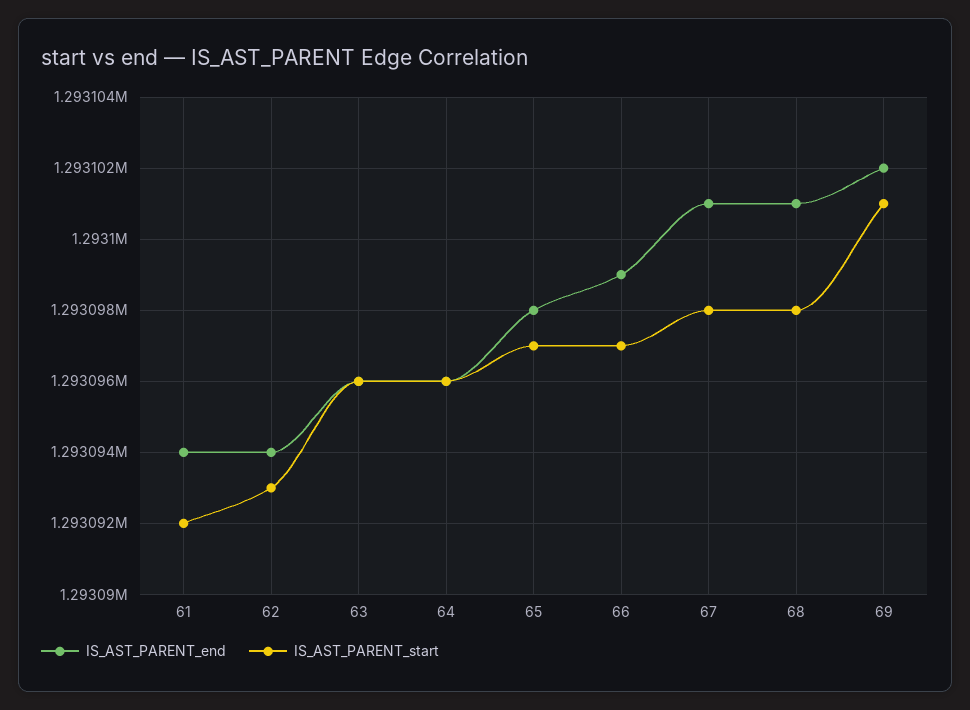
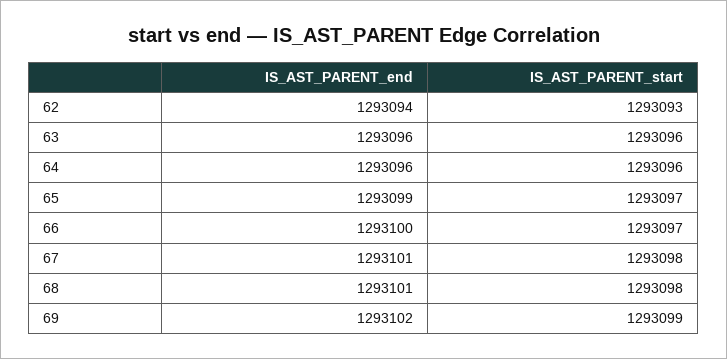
IS_AST_PARENT_end, 61: 1293094 -> none
IS_AST_PARENT_start, 61: 1293092 -> none
IS_AST_PARENT_end, 65: 1293098 -> 1293099
IS_AST_PARENT_end, 66: 1293099 -> 1293100
IS_AST_PARENT_start, 69: 1293101 -> 1293099

